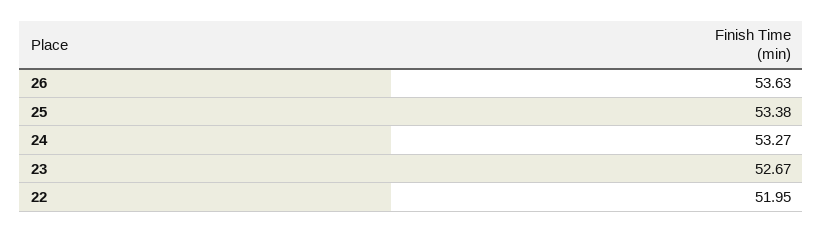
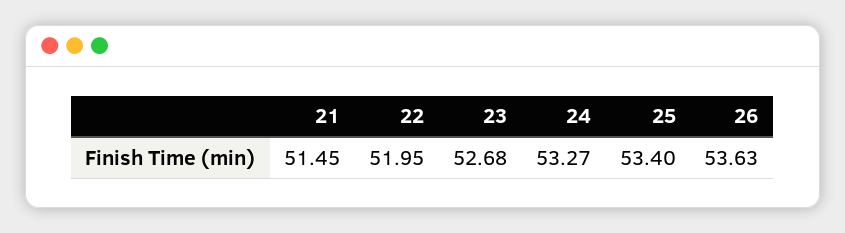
25: 53.38 -> 53.4
23: 52.67 -> 52.68
21: none -> 51.45

